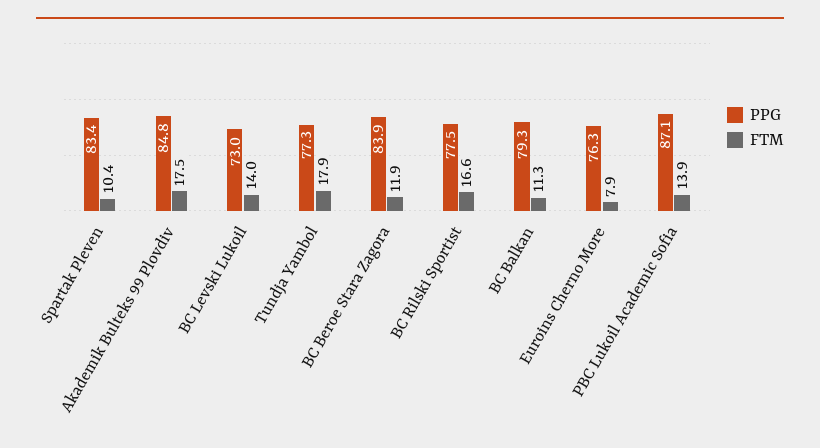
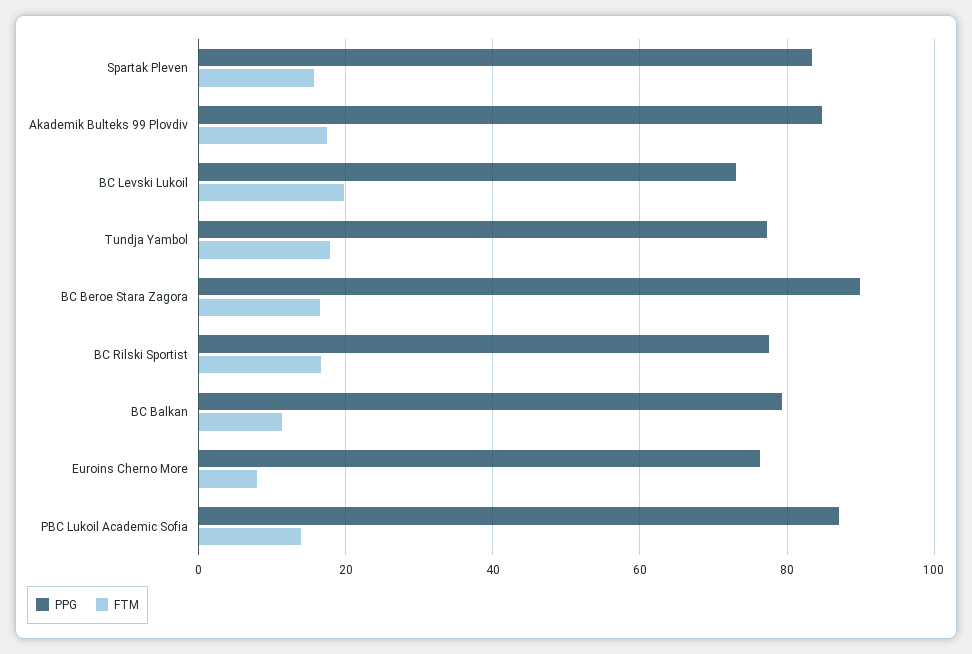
FTM, Spartak Pleven: 10.4 -> 16
FTM, BC Levski Lukoil: 14 -> 20
PPG, BC Beroe Stara Zagora: 83.9 -> 90
FTM, BC Beroe Stara Zagora: 11.9 -> 16

